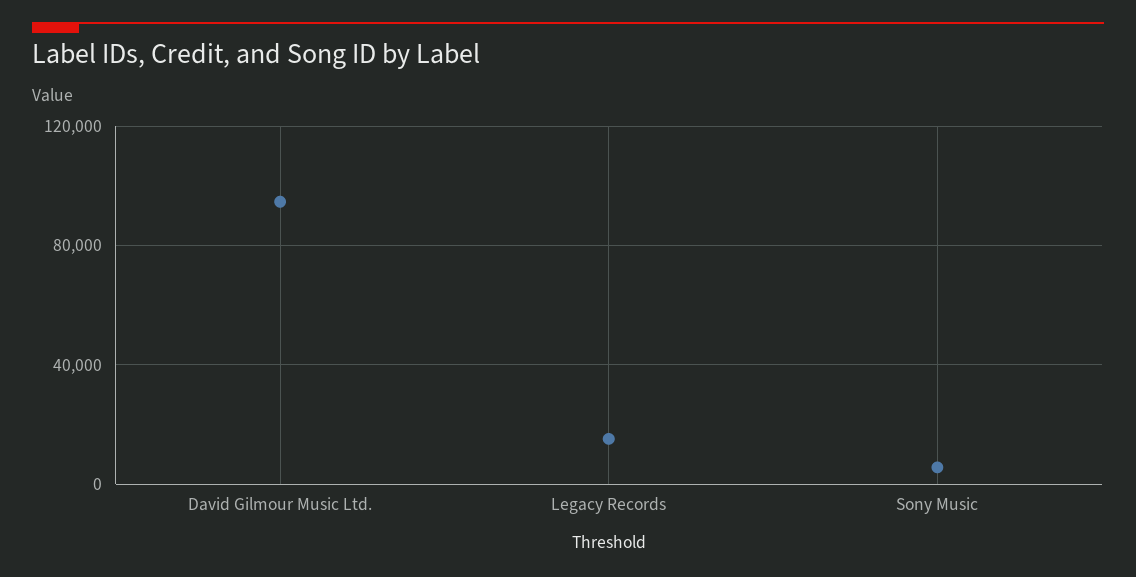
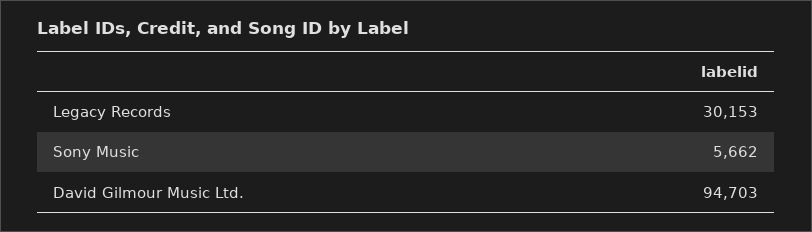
Legacy Records: 15000 -> 30153

